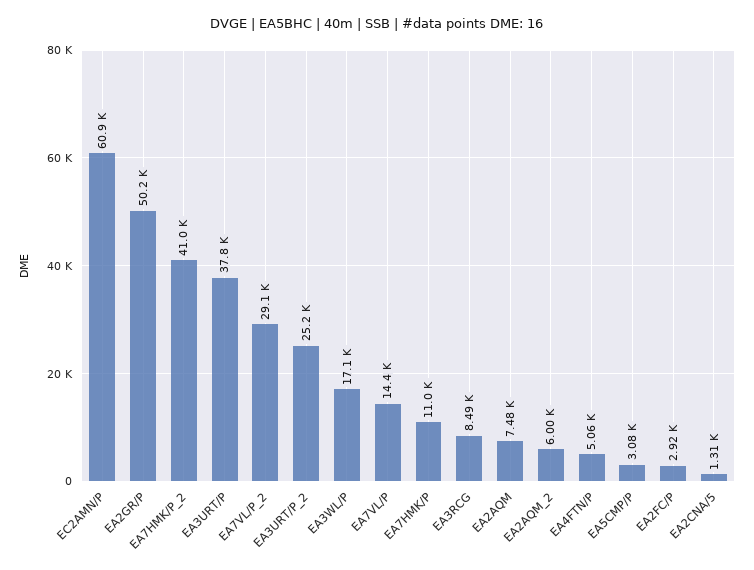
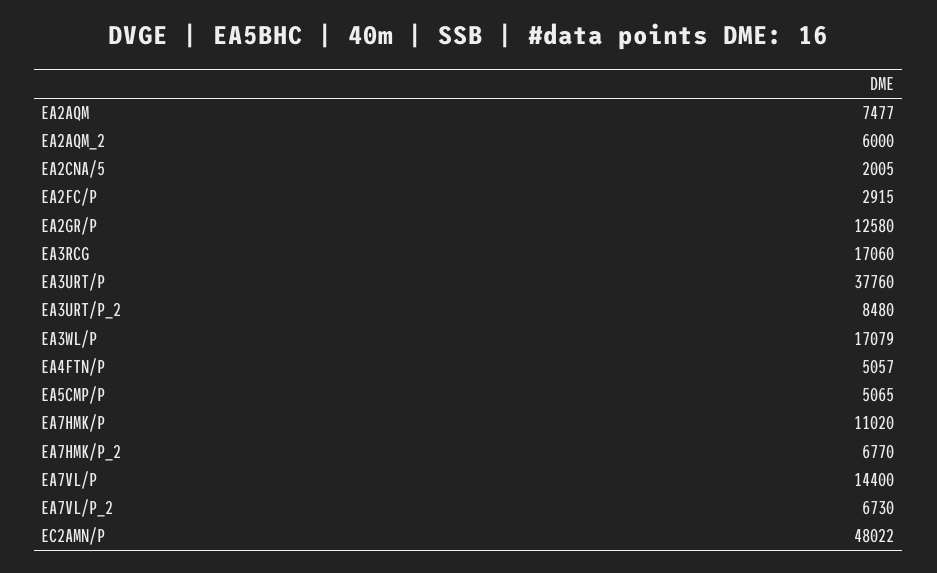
EC2AMN/P: 60900 -> 48022
EA2GR/P: 50200 -> 12580
EA7HMK/P_2: 41000 -> 6770
EA7VL/P_2: 29100 -> 6730
EA3URT/P_2: 25200 -> 8480
EA3RCG: 8490 -> 17060
EA5CMP/P: 3080 -> 5065
EA2CNA/5: 1310 -> 2005

